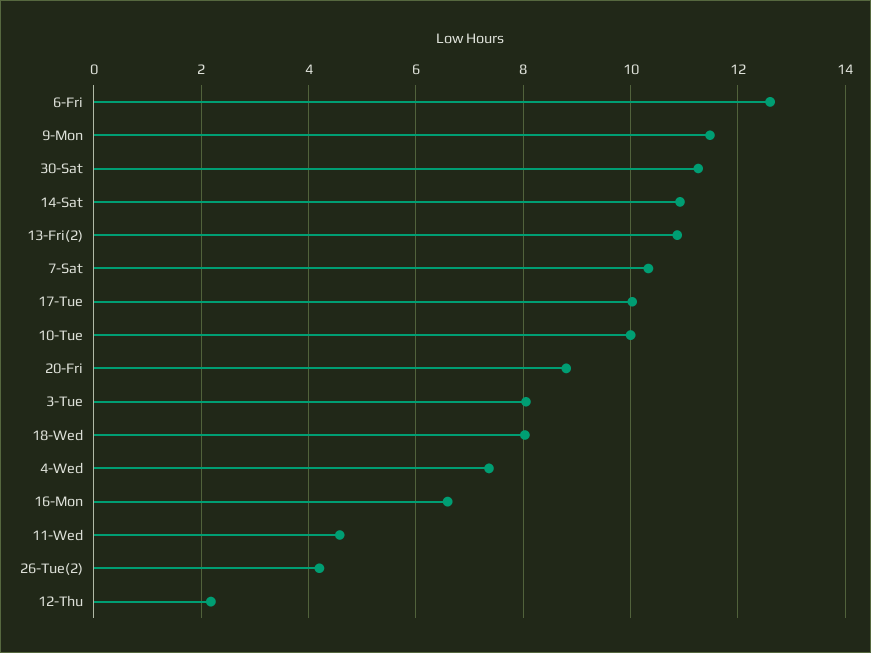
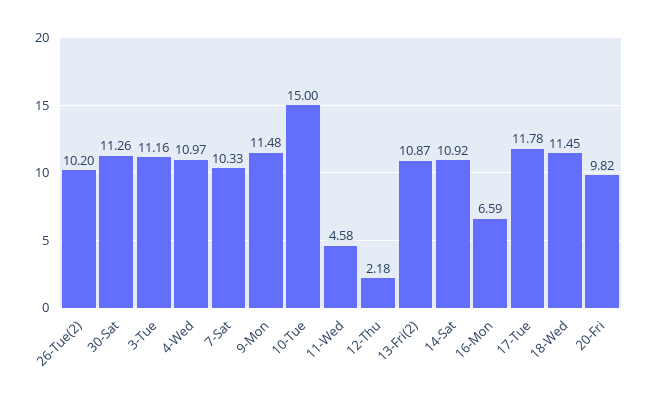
6-Fri: 12.6 -> none
17-Tue: 10 -> 11.78
10-Tue: 10 -> 15
20-Fri: 8.8 -> 9.82
3-Tue: 8 -> 11.16
18-Wed: 8 -> 11.45
4-Wed: 7.4 -> 10.97
26-Tue(2): 4.2 -> 10.2

